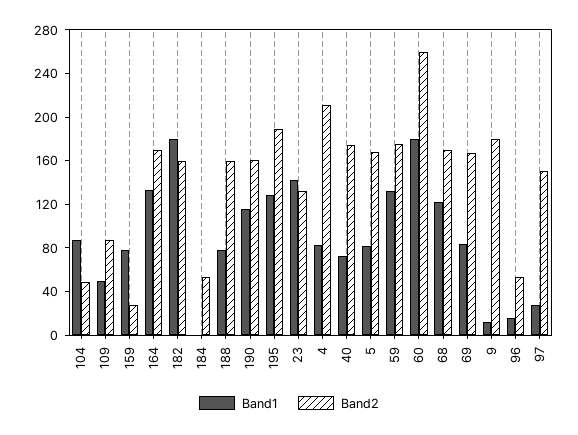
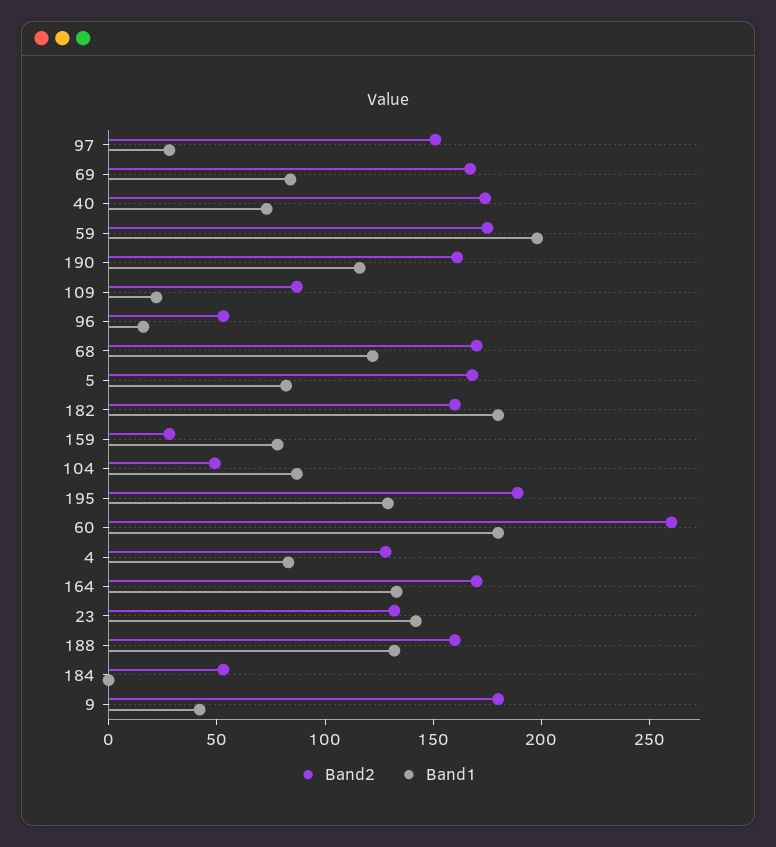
Band1, 109: 50 -> 20
Band1, 188: 80 -> 130
Band2, 4: 210 -> 130
Band1, 59: 130 -> 200
Band1, 9: 10 -> 40

